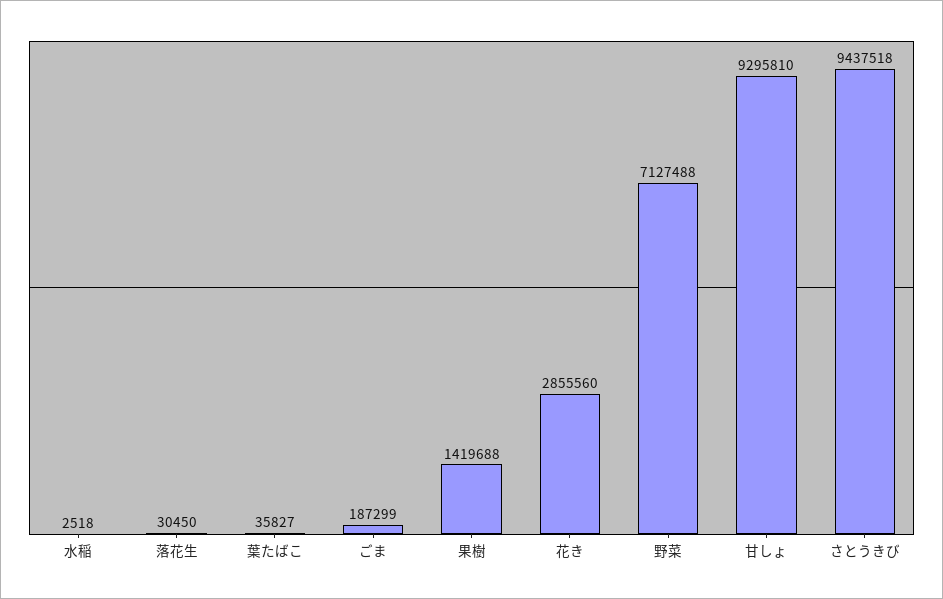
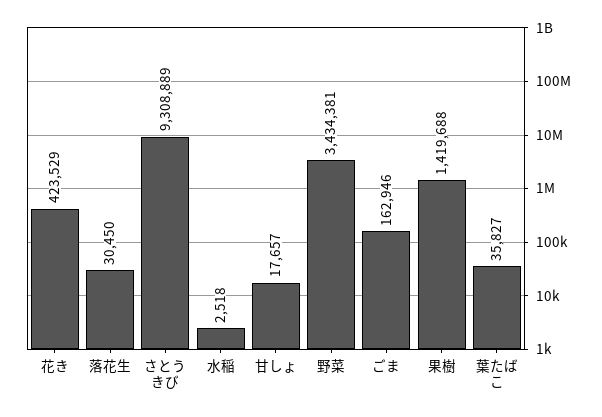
ごま: 187299 -> 162946
花き: 2855560 -> 423529
野菜: 7127488 -> 3434381
甘しょ: 9295810 -> 17657
さとうきび: 9437518 -> 9308889

